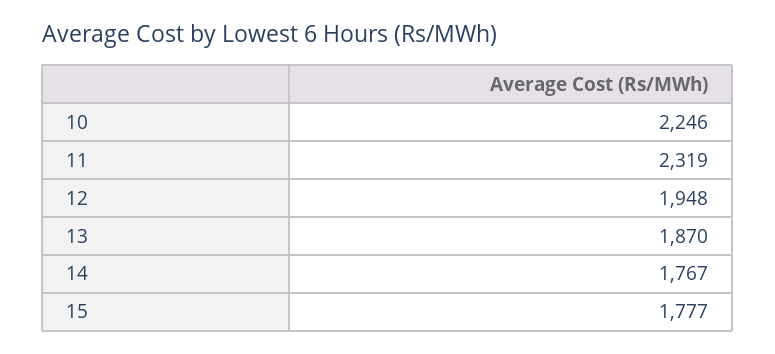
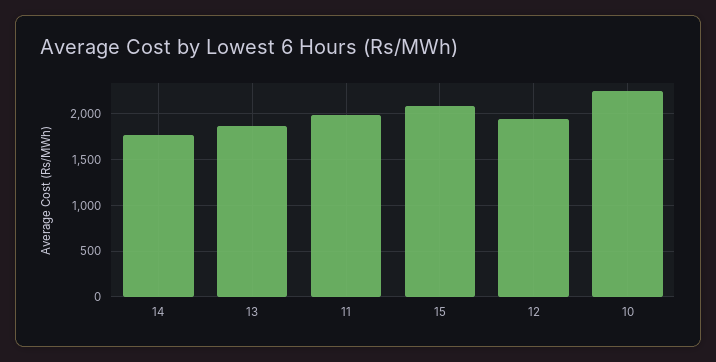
11: 2319 -> 2000
15: 1777 -> 2100

